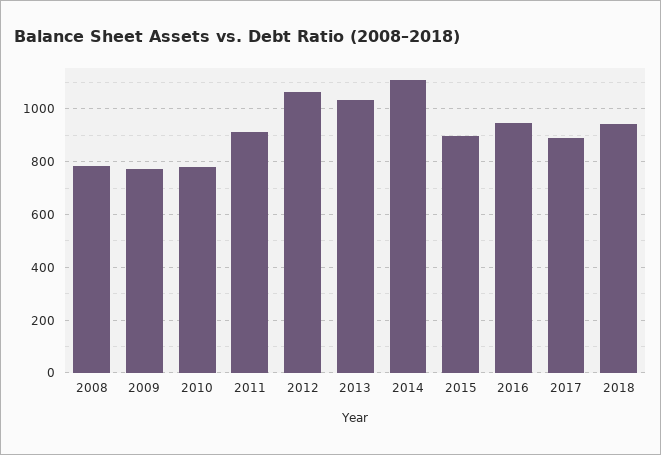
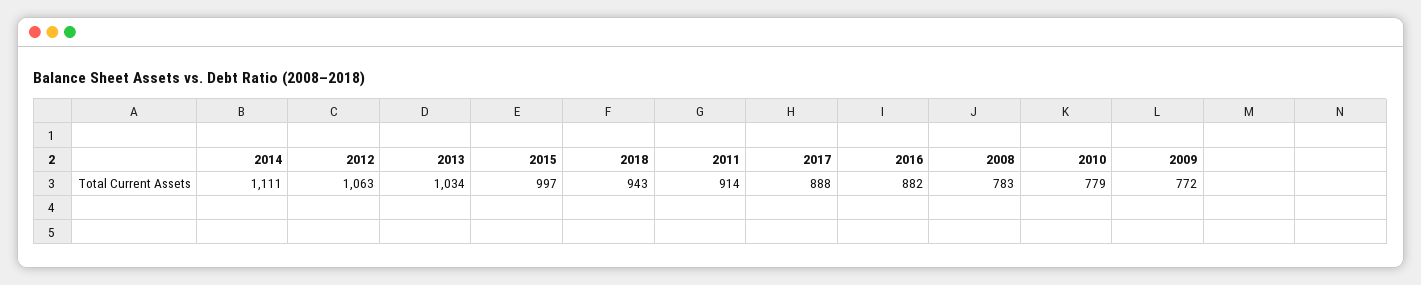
2015: 900 -> 997
2016: 950 -> 882

